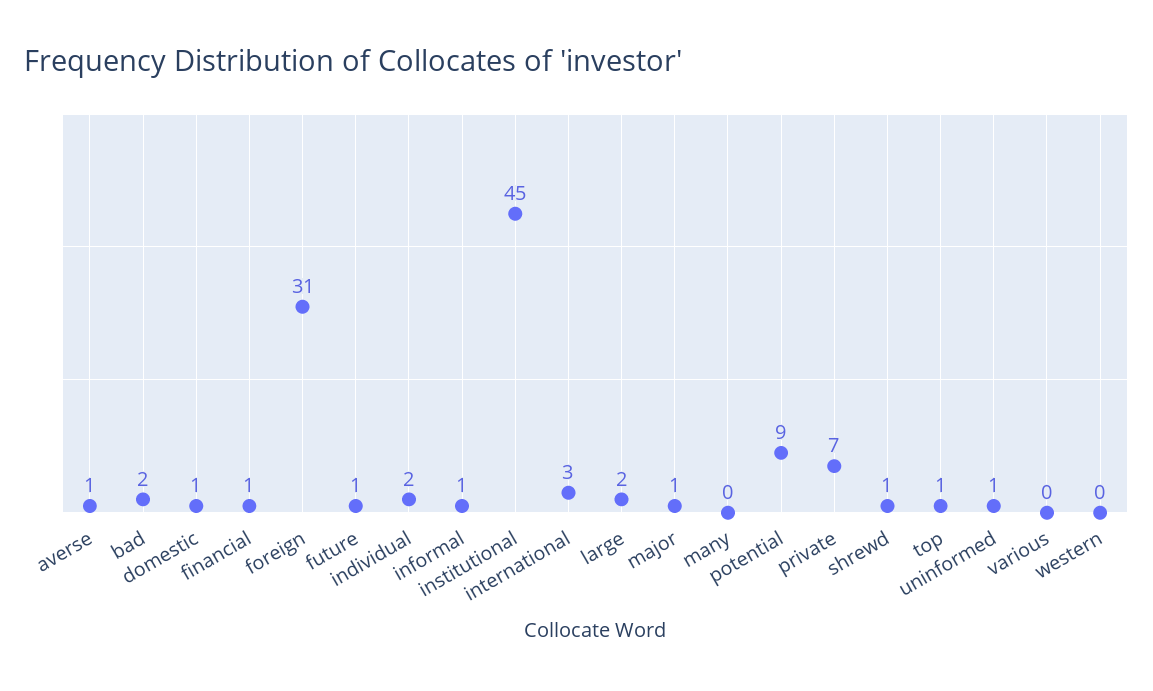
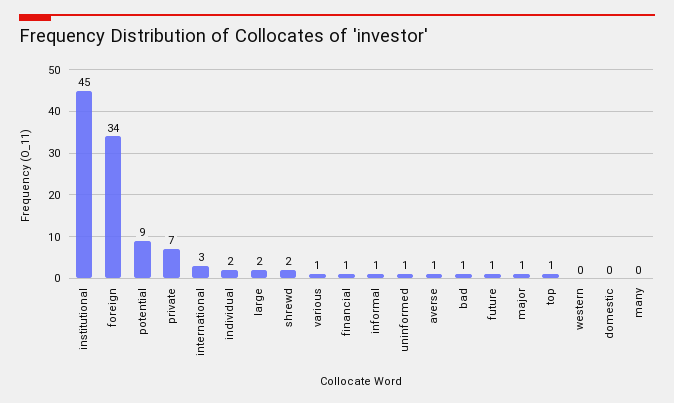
bad: 2 -> 1
domestic: 1 -> 0
foreign: 31 -> 34
shrewd: 1 -> 2
various: 0 -> 1

